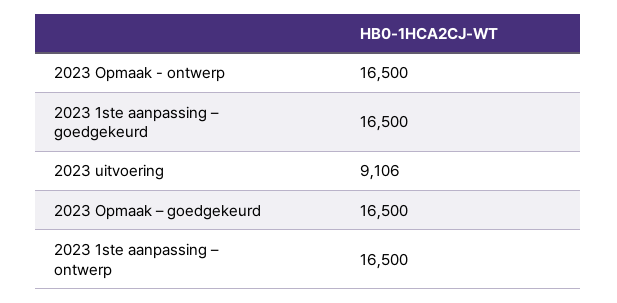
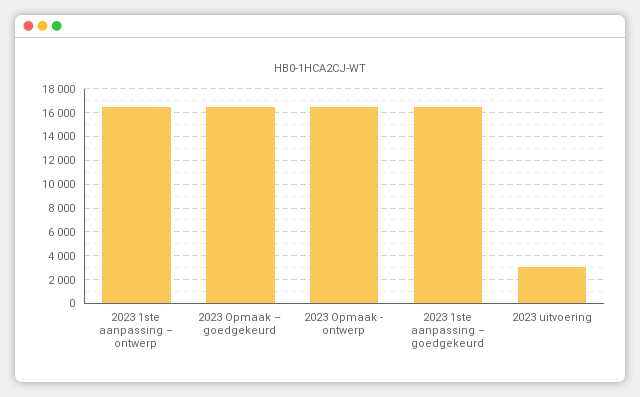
2023 uitvoering: 9106 -> 3000

